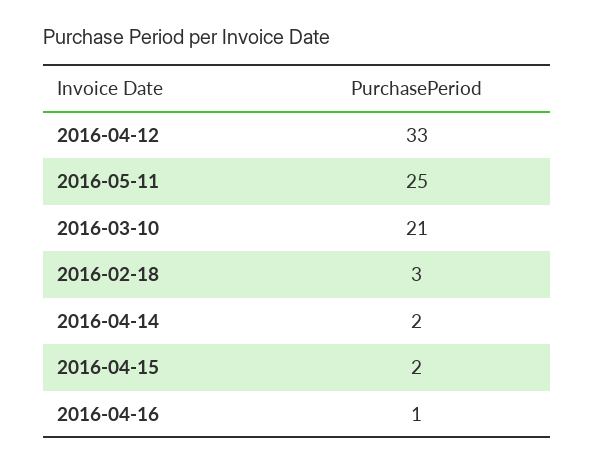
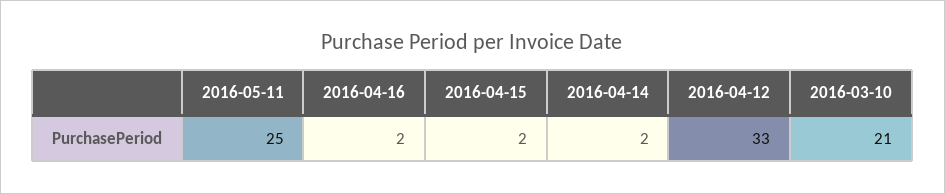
2016-02-18: 3 -> none
2016-04-16: 1 -> 2

